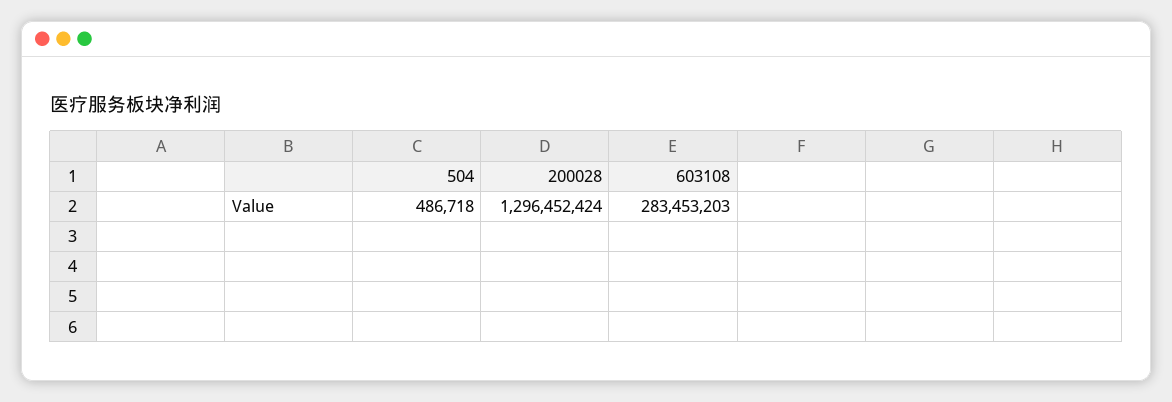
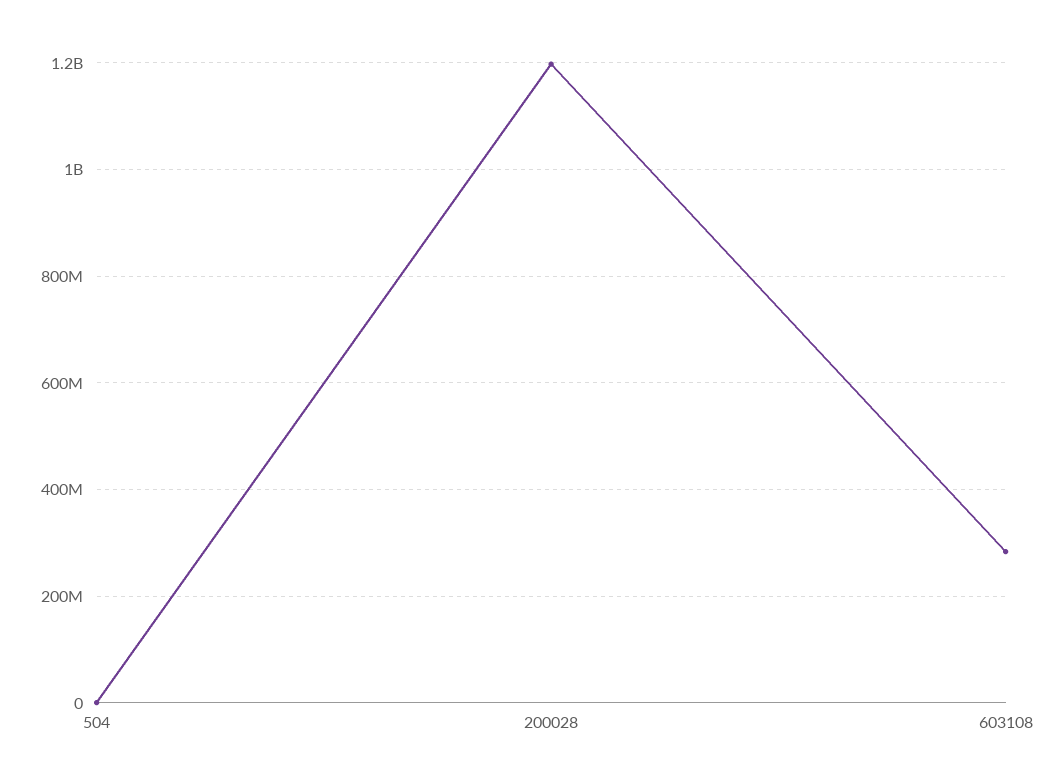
200028: 1296452424 -> 1200000000

